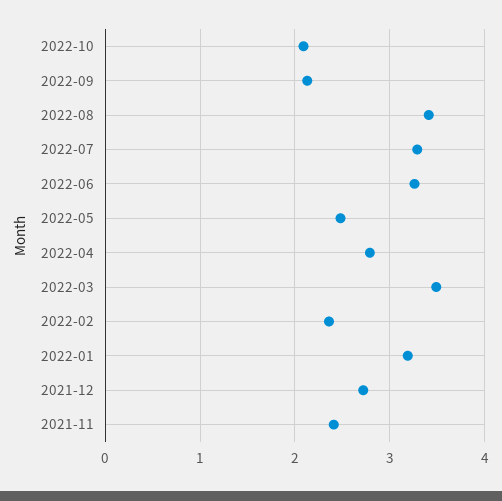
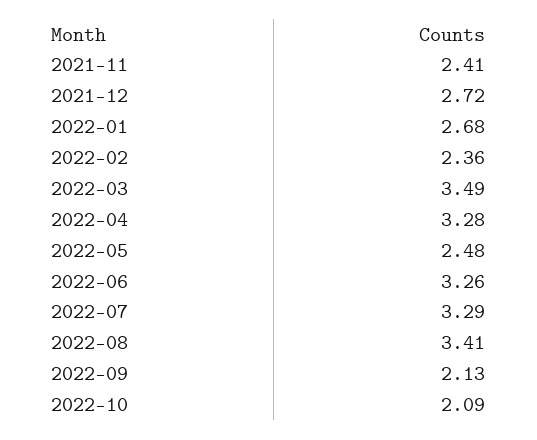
2022-04: 2.8 -> 3.28
2022-01: 3.2 -> 2.68

